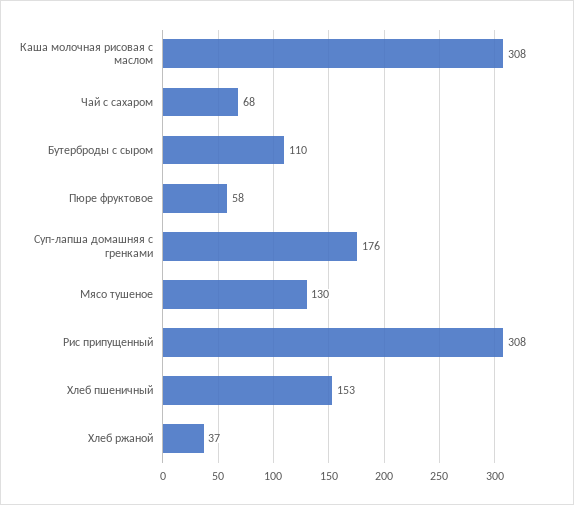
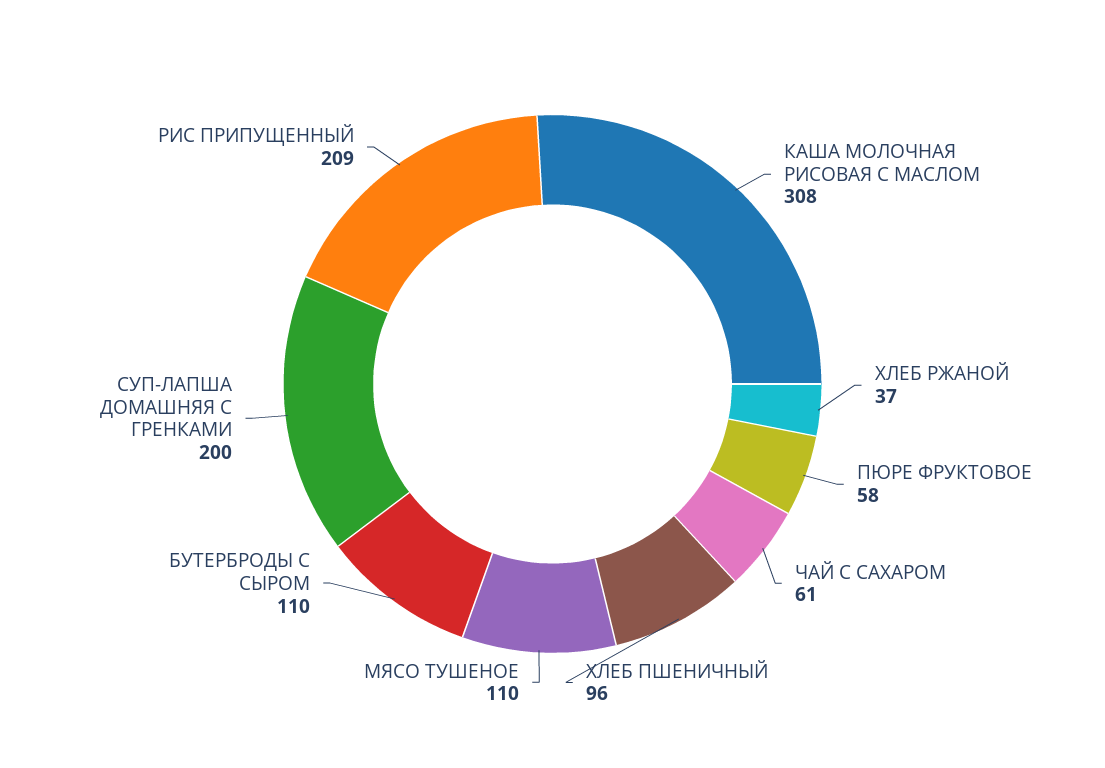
Чай с сахаром: 68 -> 61
Суп-лапша домашняя с гренками: 176 -> 200
Мясо тушеное: 130 -> 110
Рис припущенный: 308 -> 209
Хлеб пшеничный: 153 -> 96

